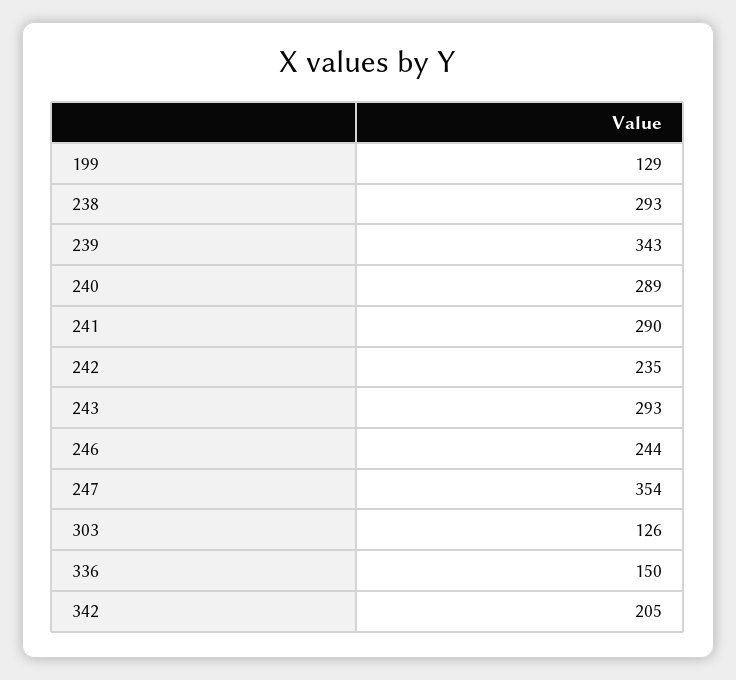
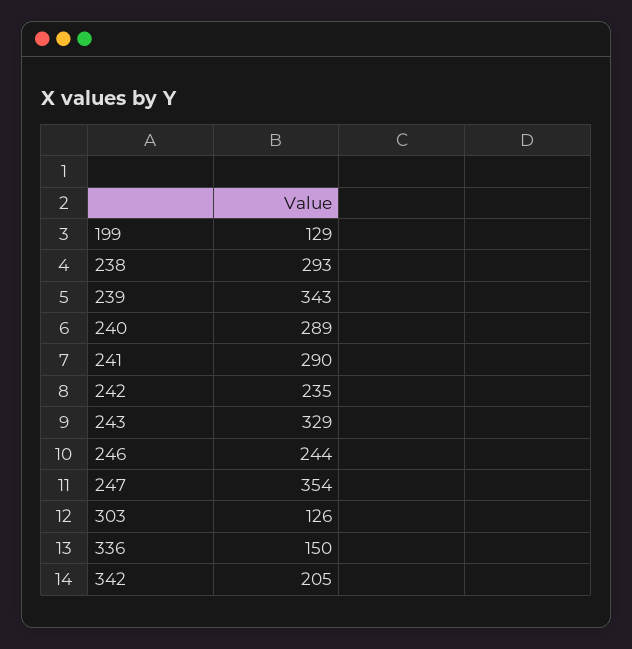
243: 293 -> 329

